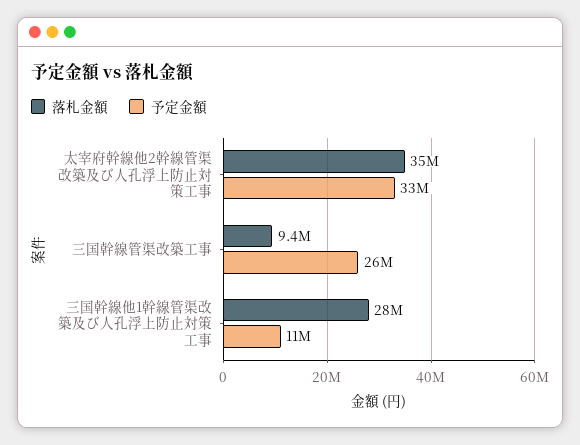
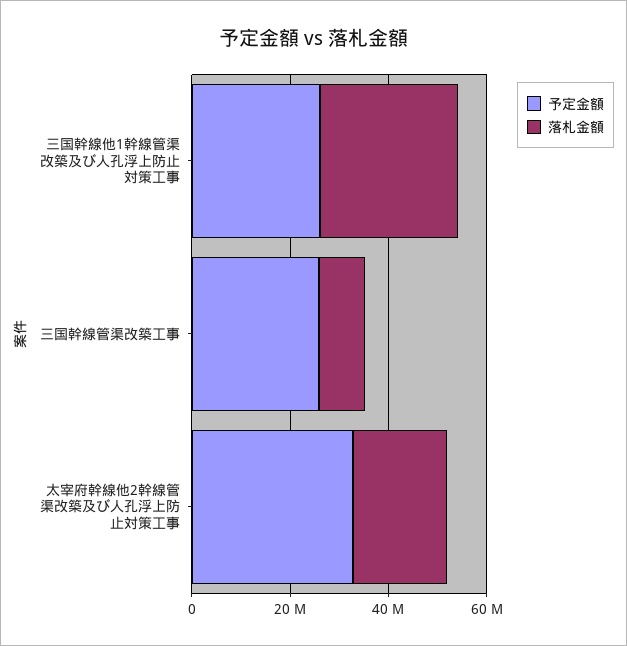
落札金額, 太宰府幹線他2幹線管渠改築及び人孔浮上防止対策工事: 35000000 -> 20000000
予定金額, 三国幹線他1幹線管渠改築及び人孔浮上防止対策工事: 11000000 -> 25000000

